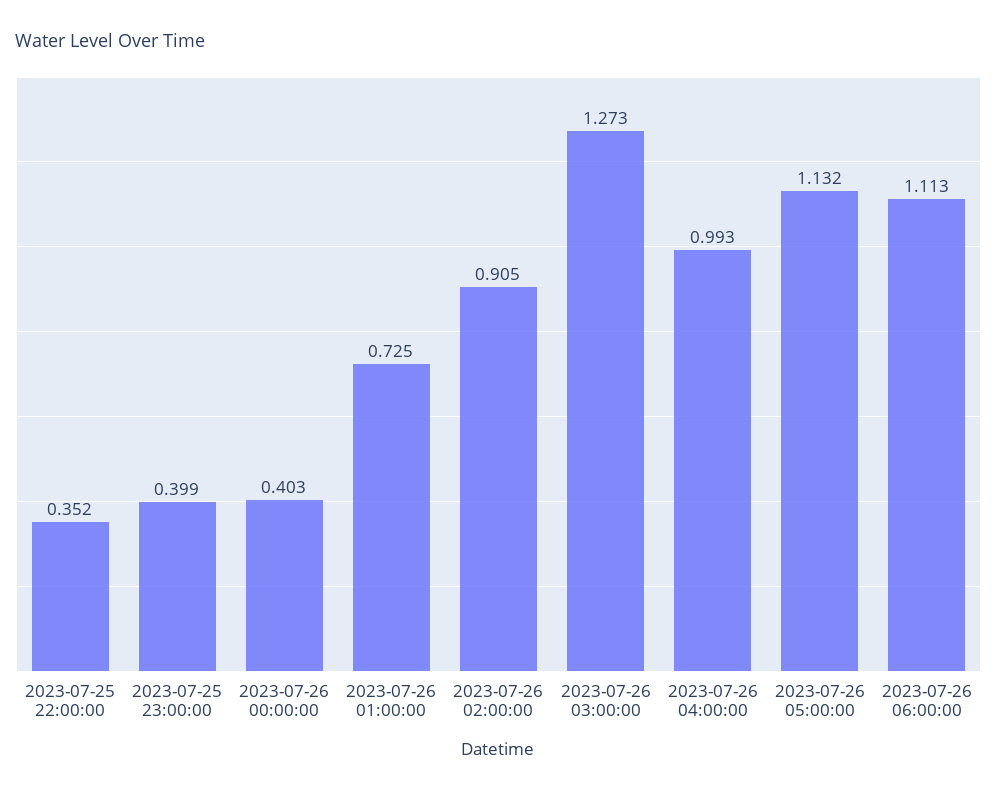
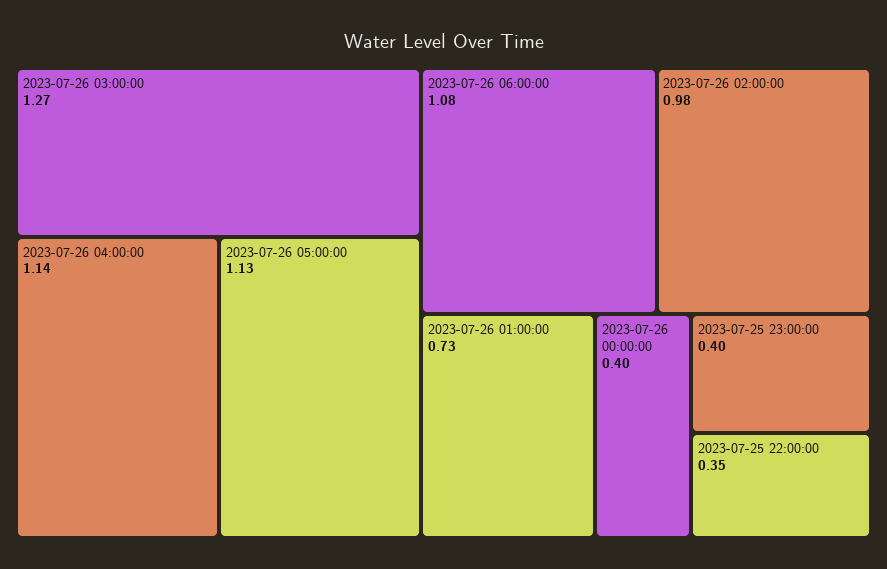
2023-07-26 02:00:00: 0.905 -> 0.98
2023-07-26 04:00:00: 0.993 -> 1.14
2023-07-26 06:00:00: 1.113 -> 1.08

